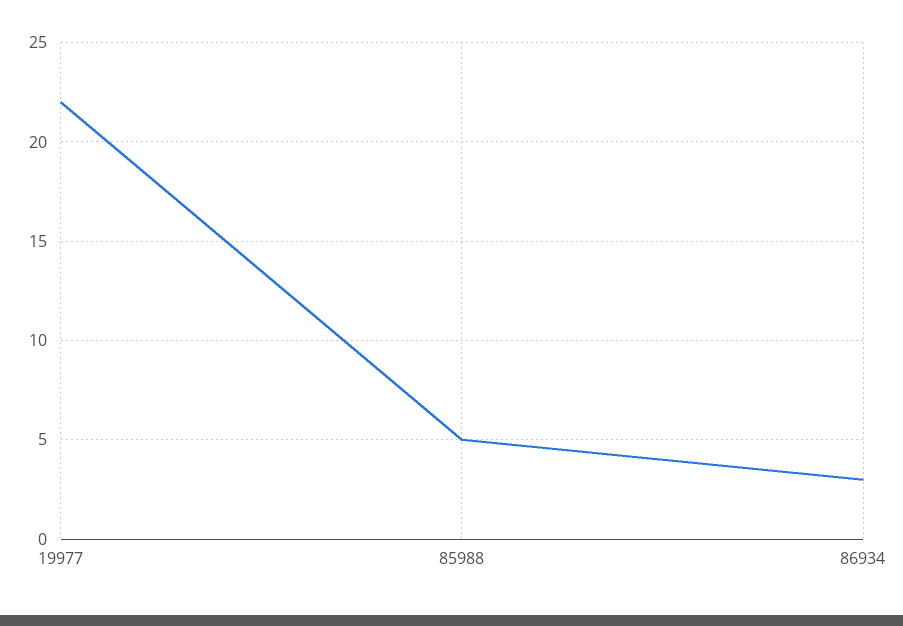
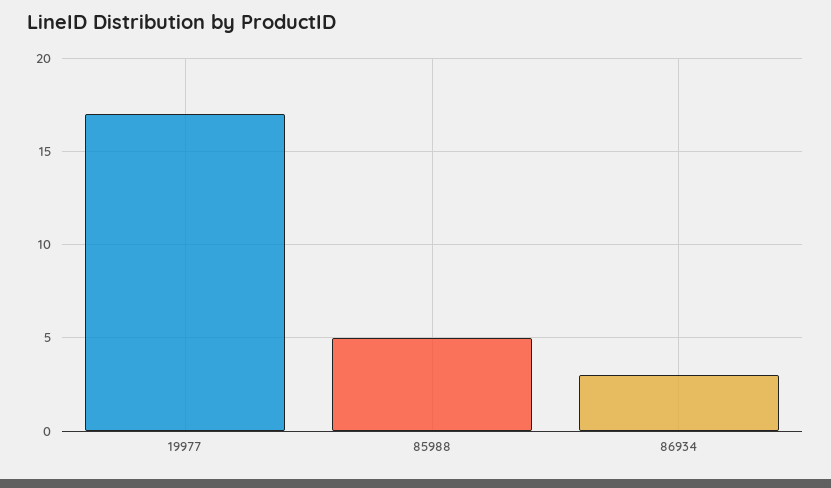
19977: 22 -> 17

